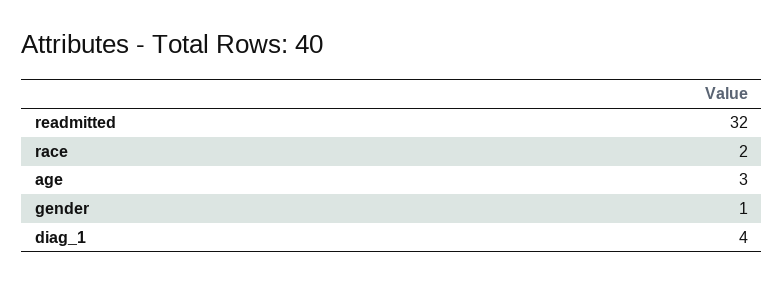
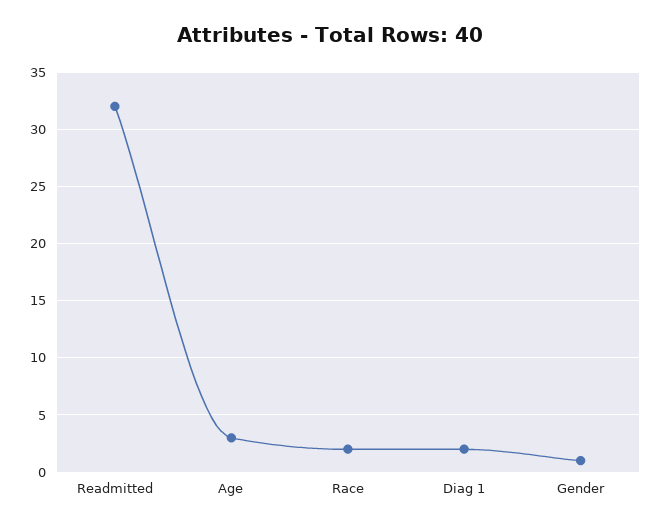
diag_1: 4 -> 2

